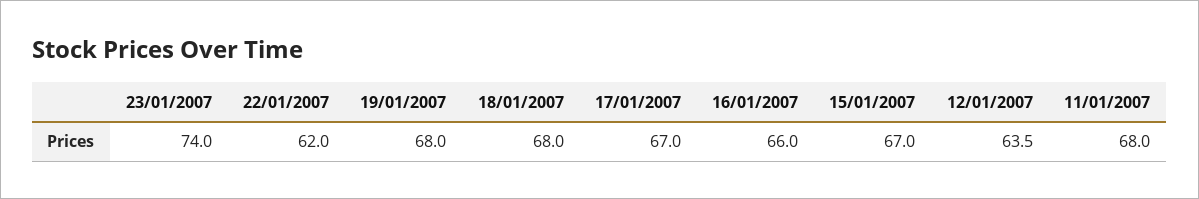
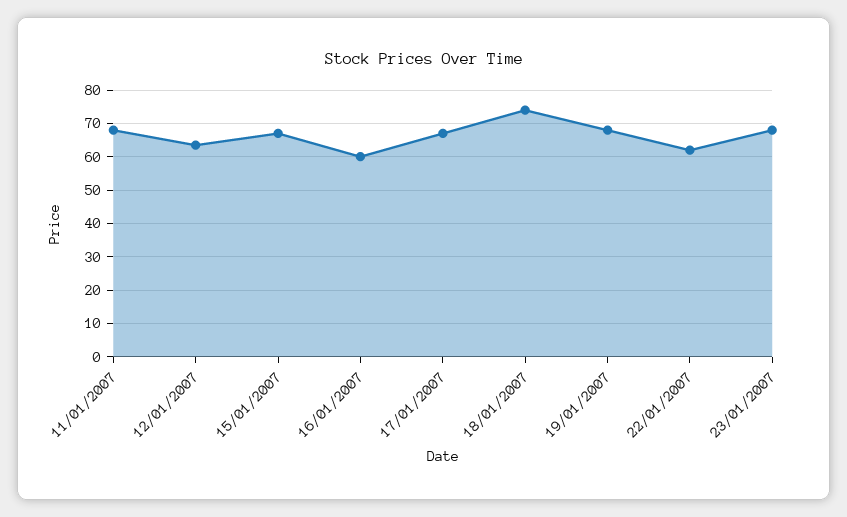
23/01/2007: 74 -> 68
18/01/2007: 68 -> 74
16/01/2007: 66 -> 60

